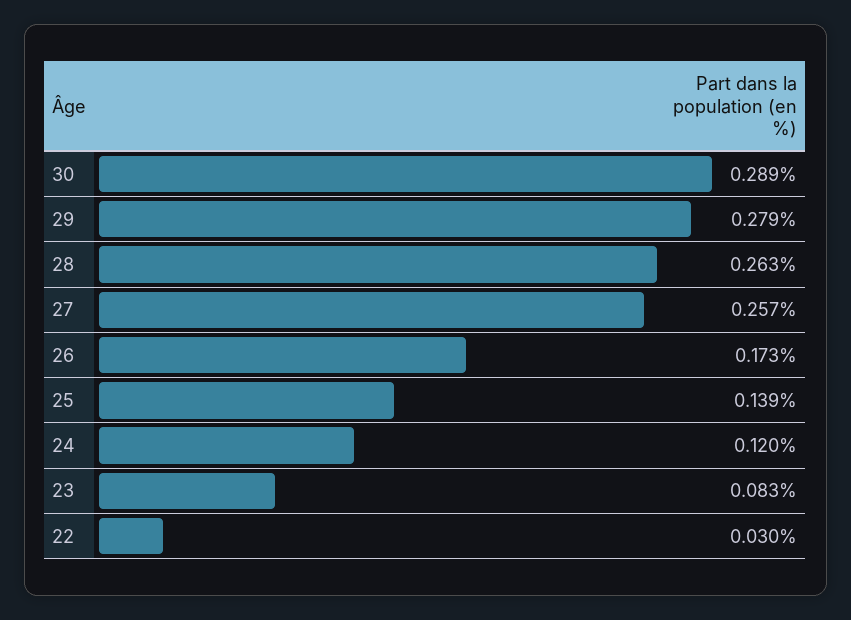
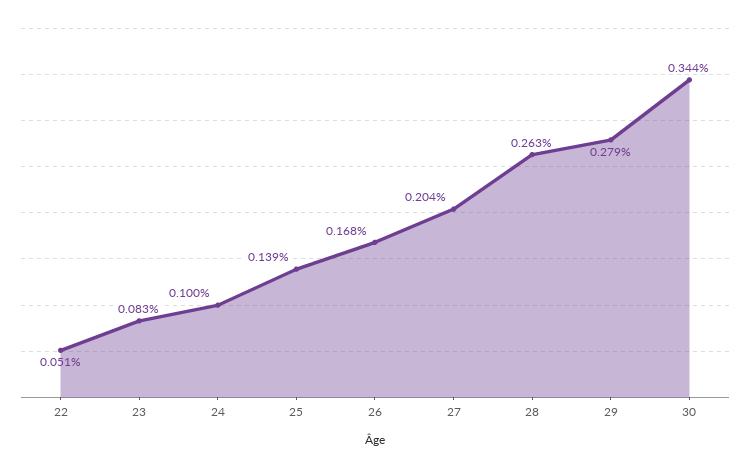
30: 0.289 -> 0.344
27: 0.257 -> 0.204
26: 0.173 -> 0.168
24: 0.12 -> 0.1
22: 0.03 -> 0.051

